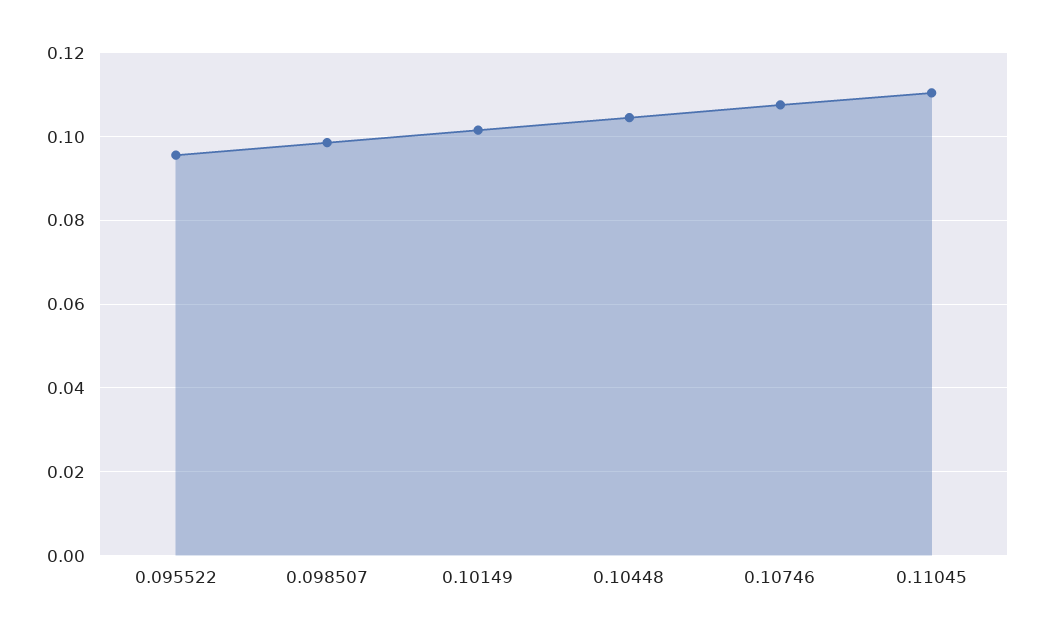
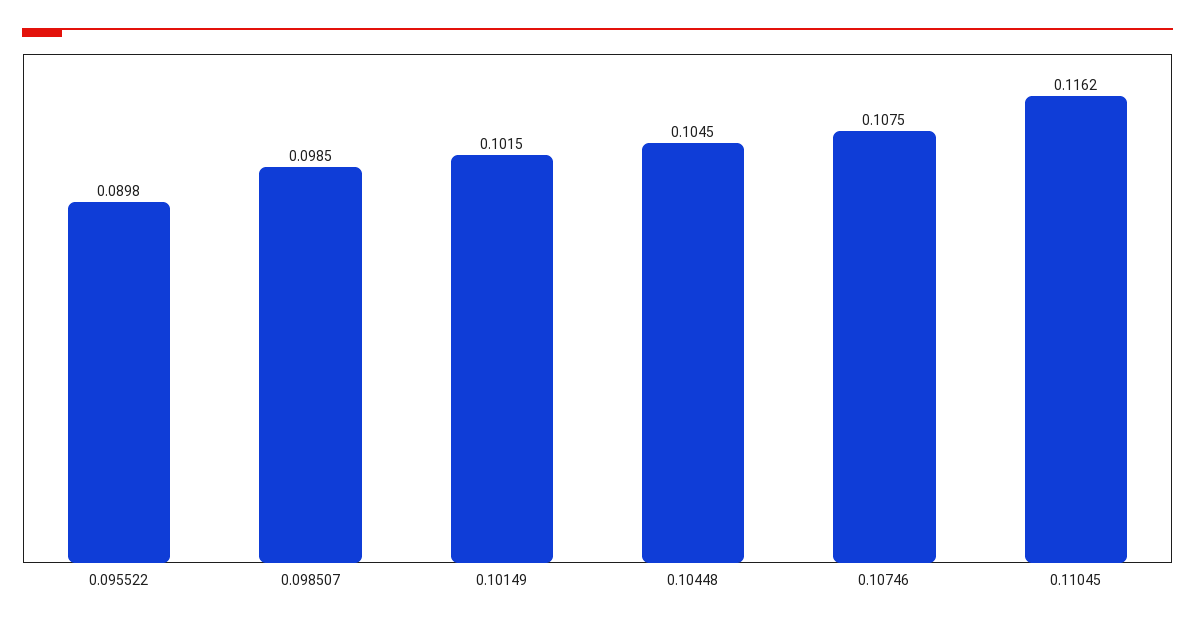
0.095522: 0.096 -> 0.0898
0.11045: 0.11 -> 0.1162

